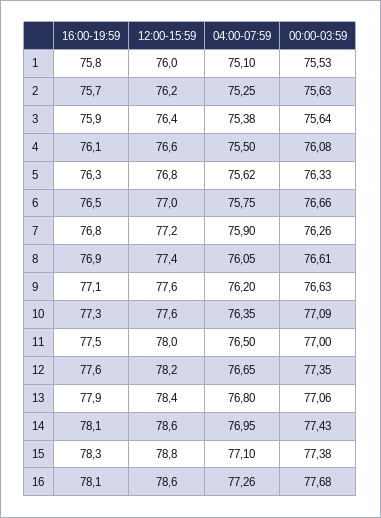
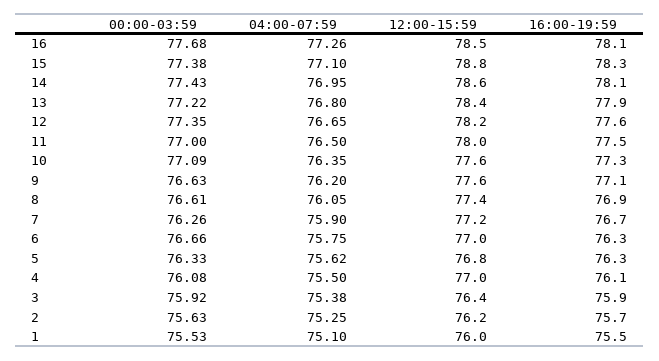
16:00-19:59, 1: 75.8 -> 75.5
00:00-03:59, 3: 75.64 -> 75.92
12:00-15:59, 4: 76.6 -> 77
16:00-19:59, 6: 76.5 -> 76.3
16:00-19:59, 7: 76.8 -> 76.7
00:00-03:59, 13: 77.06 -> 77.22
12:00-15:59, 16: 78.6 -> 78.5

